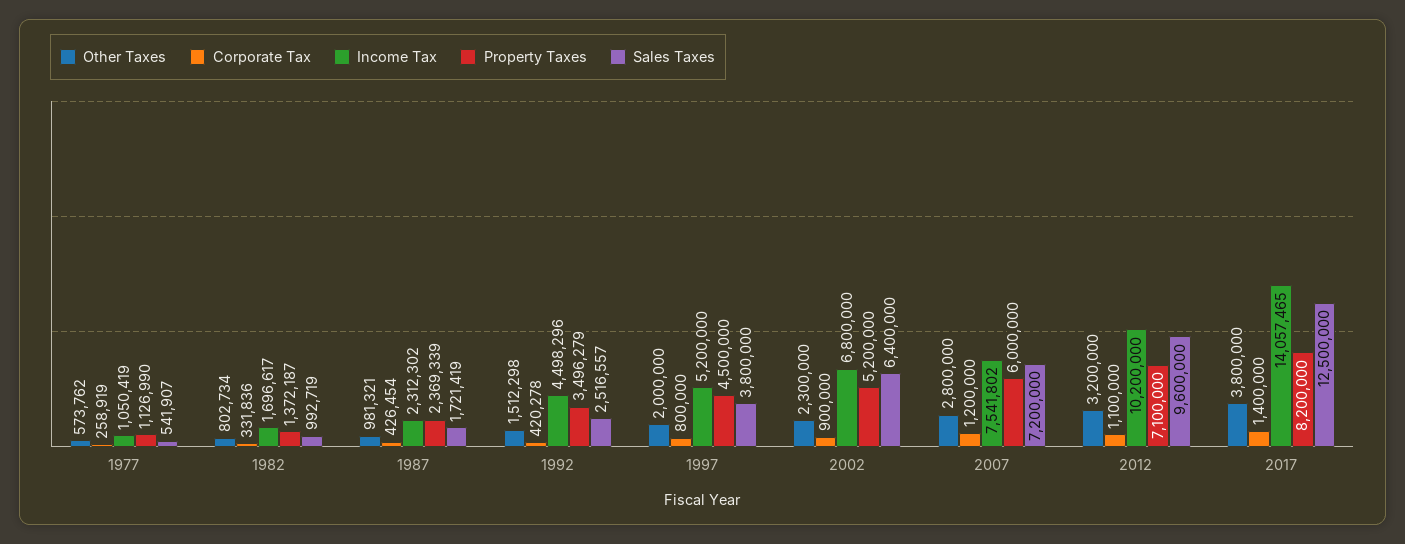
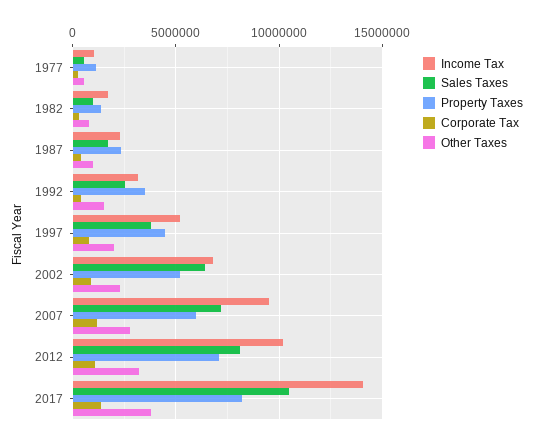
Income Tax, 1992: 4498296 -> 3000000
Income Tax, 2007: 7541802 -> 9500000
Sales Taxes, 2012: 9600000 -> 8000000
Sales Taxes, 2017: 12500000 -> 10500000

